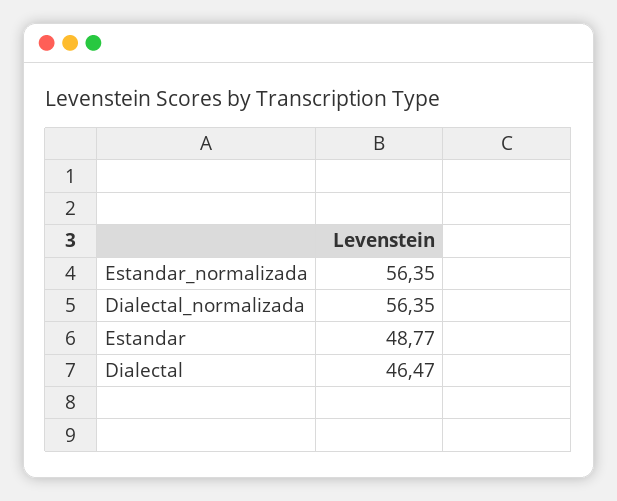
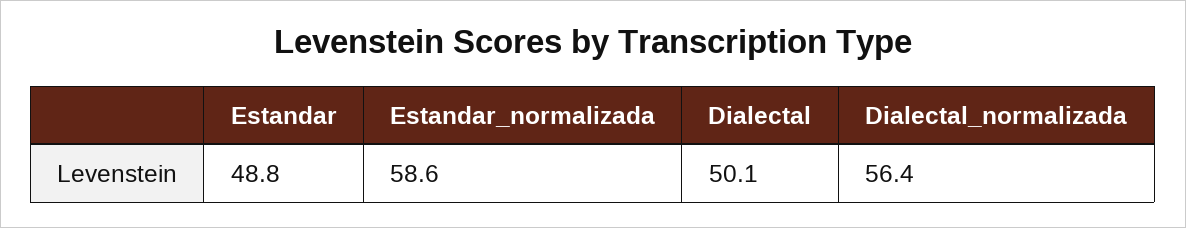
Estandar_normalizada: 56.35 -> 58.6
Dialectal: 46.47 -> 50.1

